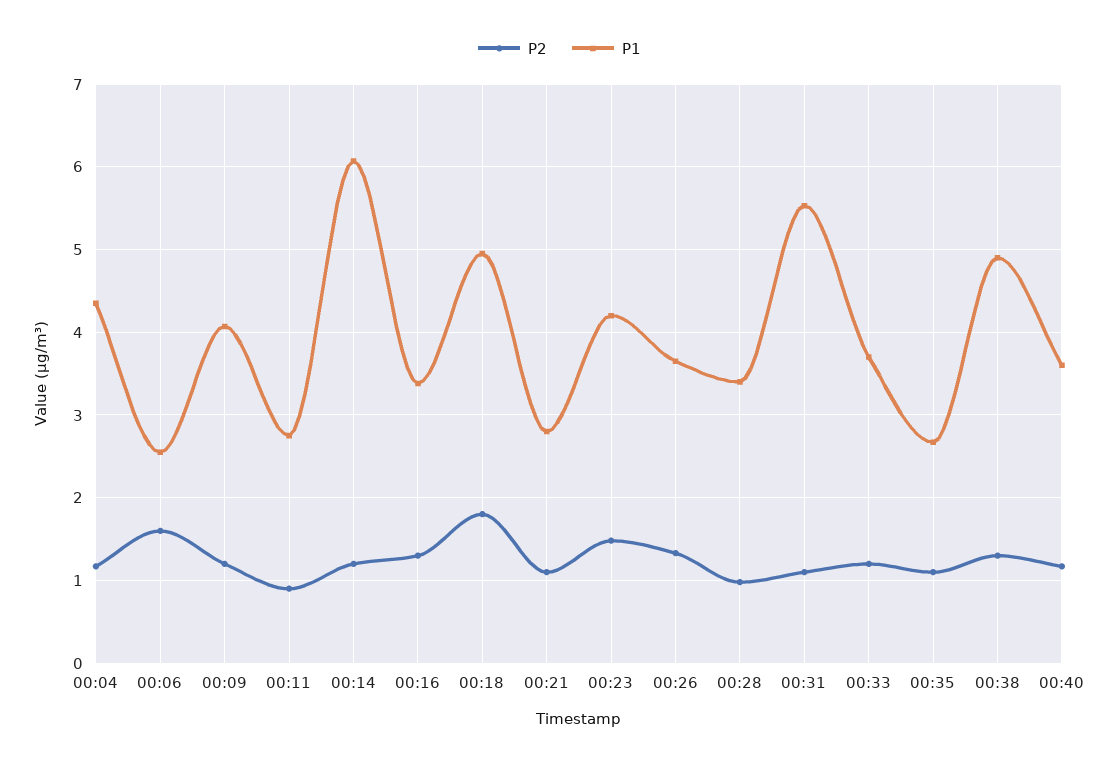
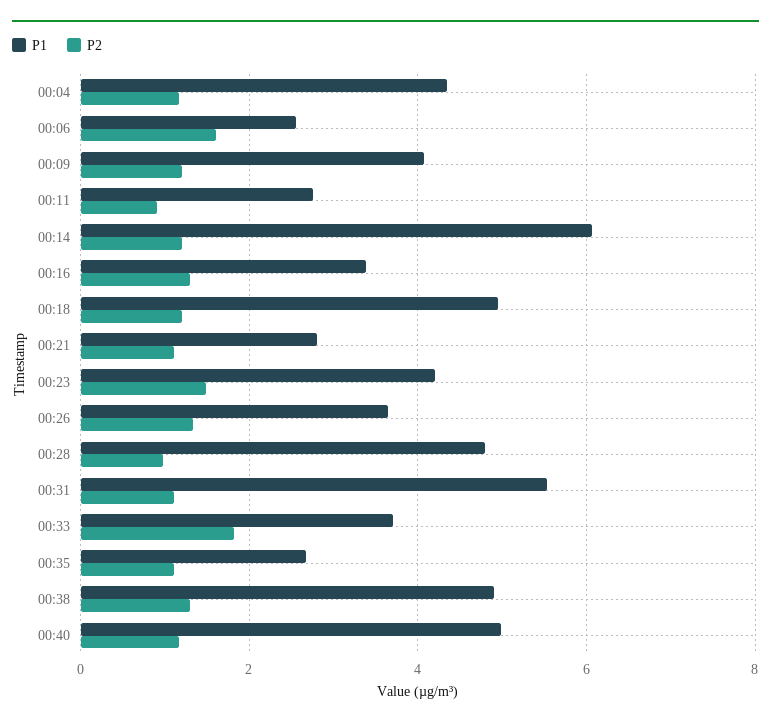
P2, 00:18: 1.8 -> 1.2
P1, 00:28: 3.4 -> 4.8
P2, 00:33: 1.2 -> 1.8
P1, 00:40: 3.6 -> 5

